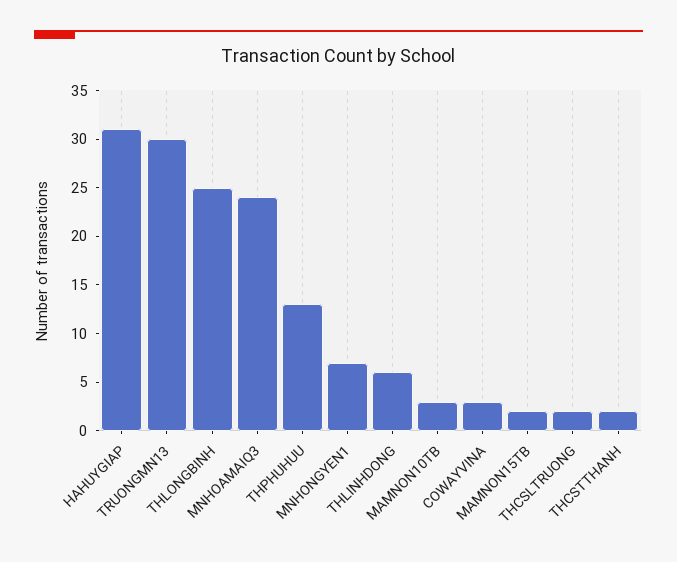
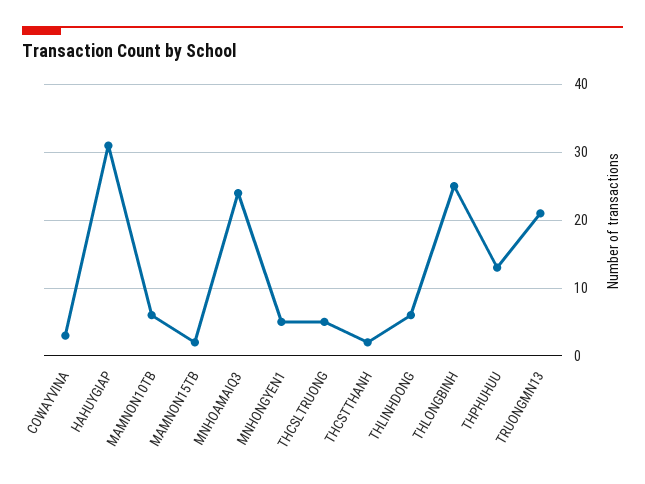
TRUONGMN13: 30 -> 21
MNHONGYEN1: 7 -> 5
MAMNON10TB: 3 -> 6
THCSLTRUONG: 2 -> 5

